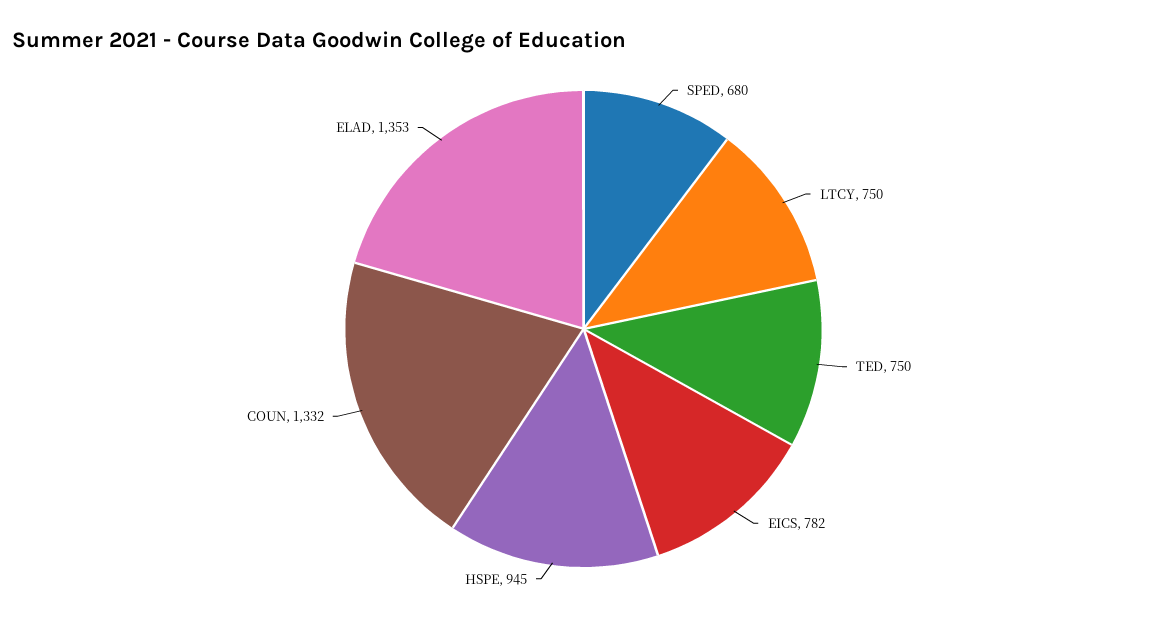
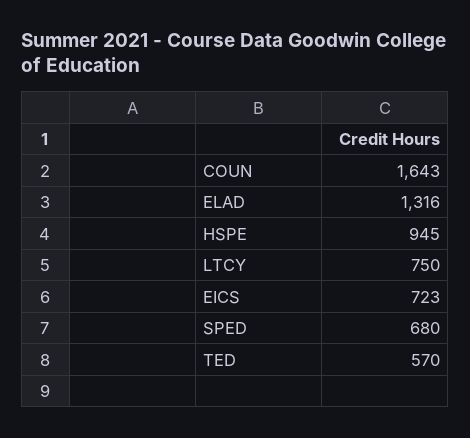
TED: 750 -> 570
EICS: 782 -> 723
COUN: 1332 -> 1643
ELAD: 1353 -> 1316

